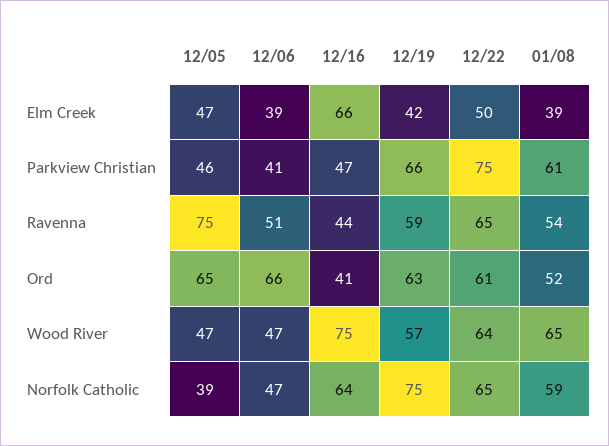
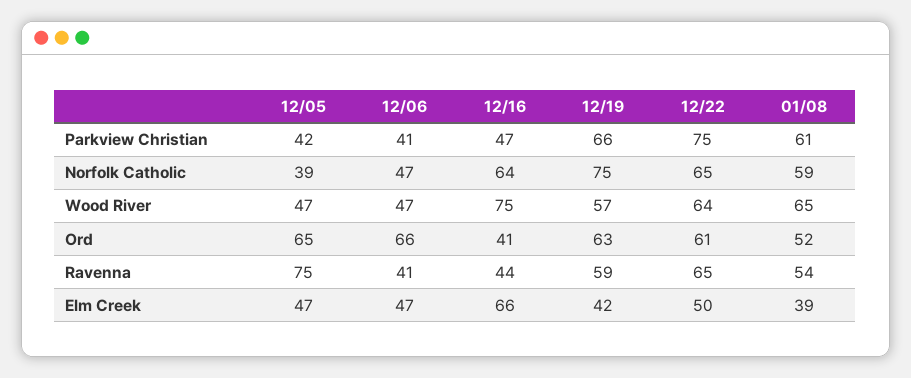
12/06, Elm Creek: 39 -> 47
12/05, Parkview Christian: 46 -> 42
12/06, Ravenna: 51 -> 41

